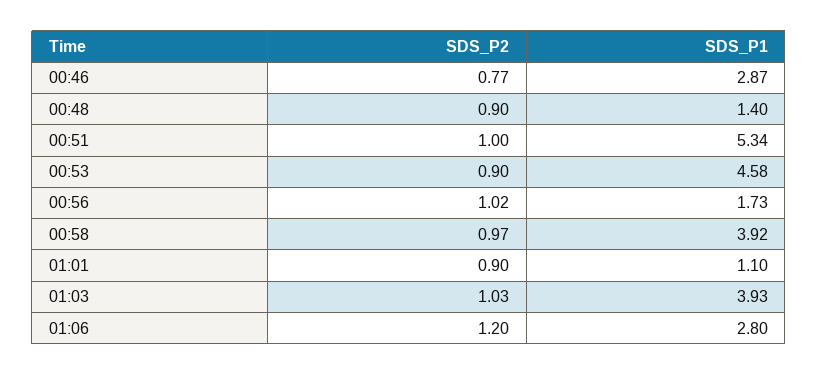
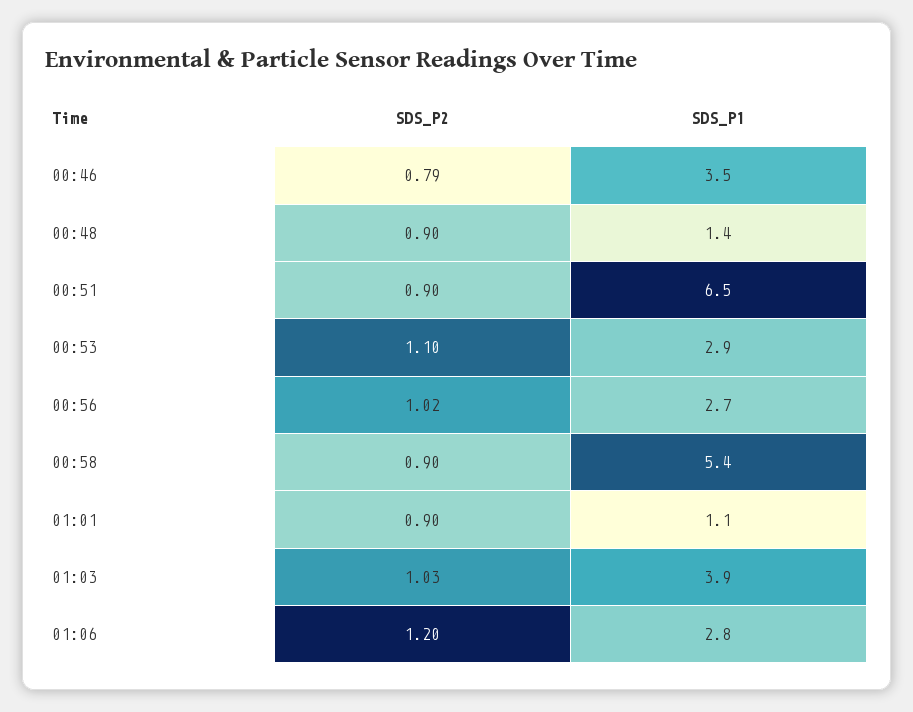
SDS_P2, 00:46: 0.77 -> 0.79
SDS_P1, 00:46: 2.87 -> 3.5
SDS_P2, 00:51: 1 -> 0.9
SDS_P1, 00:51: 5.34 -> 6.5
SDS_P2, 00:53: 0.9 -> 1.1
SDS_P1, 00:53: 4.58 -> 2.9
SDS_P1, 00:56: 1.73 -> 2.7
SDS_P2, 00:58: 0.97 -> 0.9
SDS_P1, 00:58: 3.92 -> 5.4

